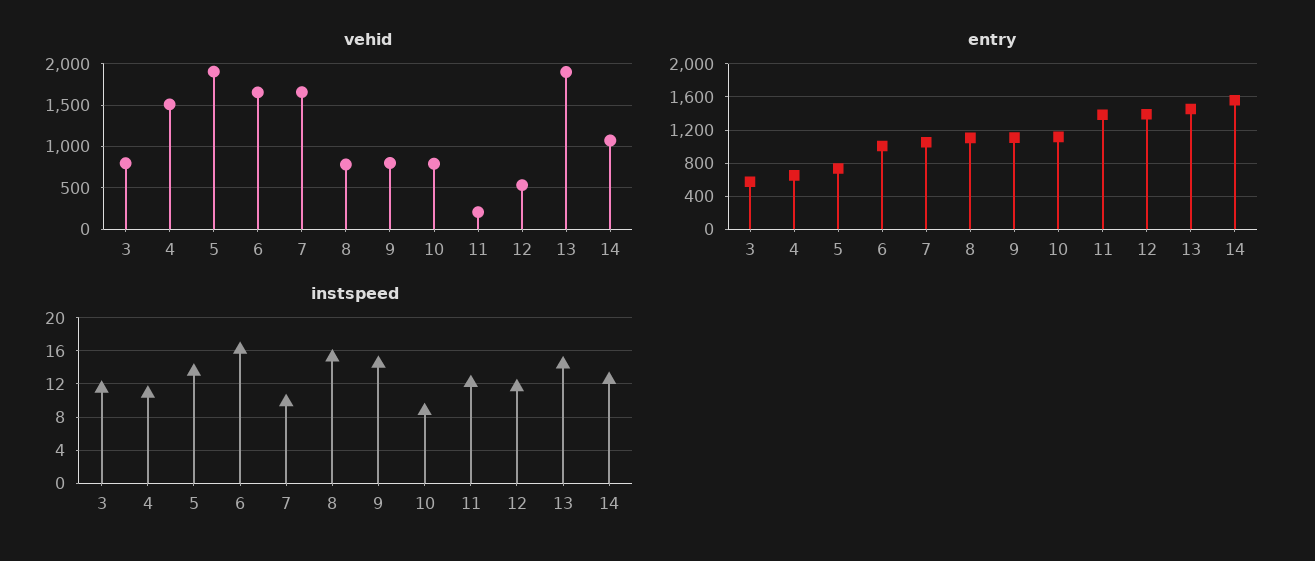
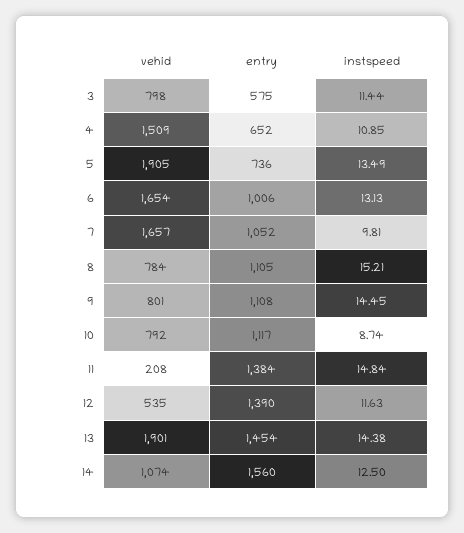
instspeed, 6: 16 -> 13.13
instspeed, 11: 12 -> 14.84

